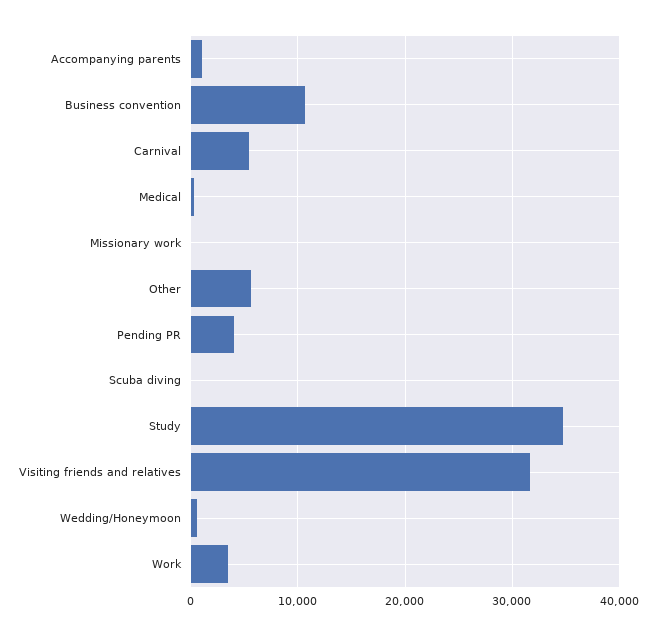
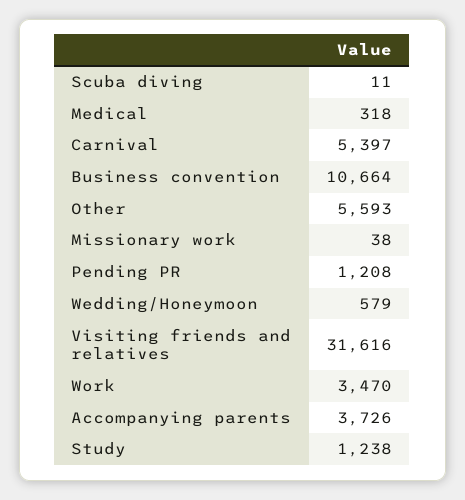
Accompanying parents: 1000 -> 3726
Pending PR: 4000 -> 1208
Study: 35000 -> 1238

